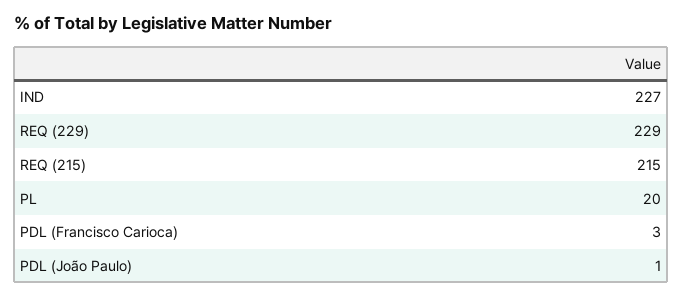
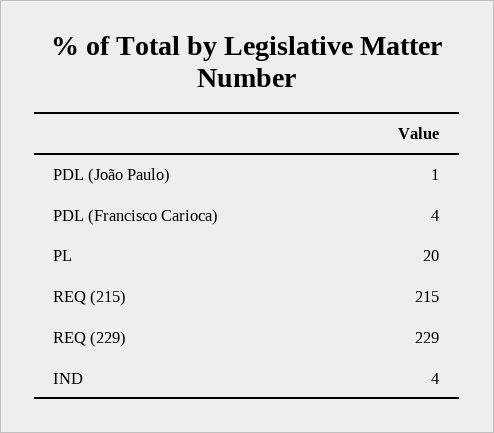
IND: 227 -> 4
PDL (Francisco Carioca): 3 -> 4

